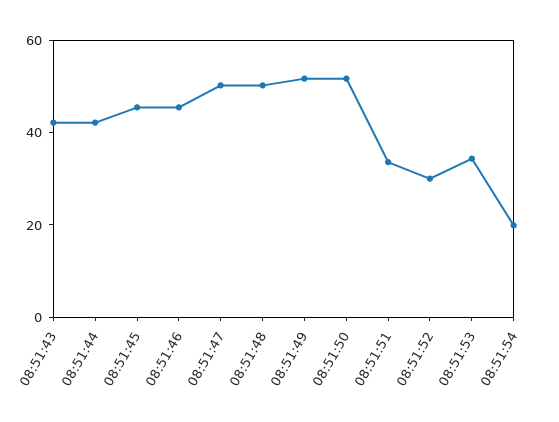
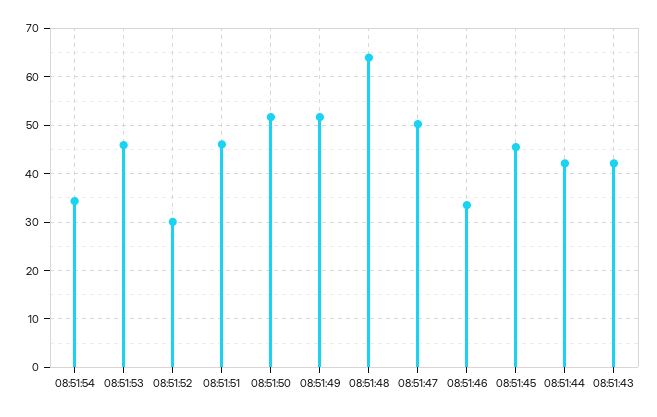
08:51:46: 45 -> 34
08:51:48: 50 -> 64
08:51:51: 35 -> 46
08:51:53: 35 -> 46
08:51:54: 20 -> 34

